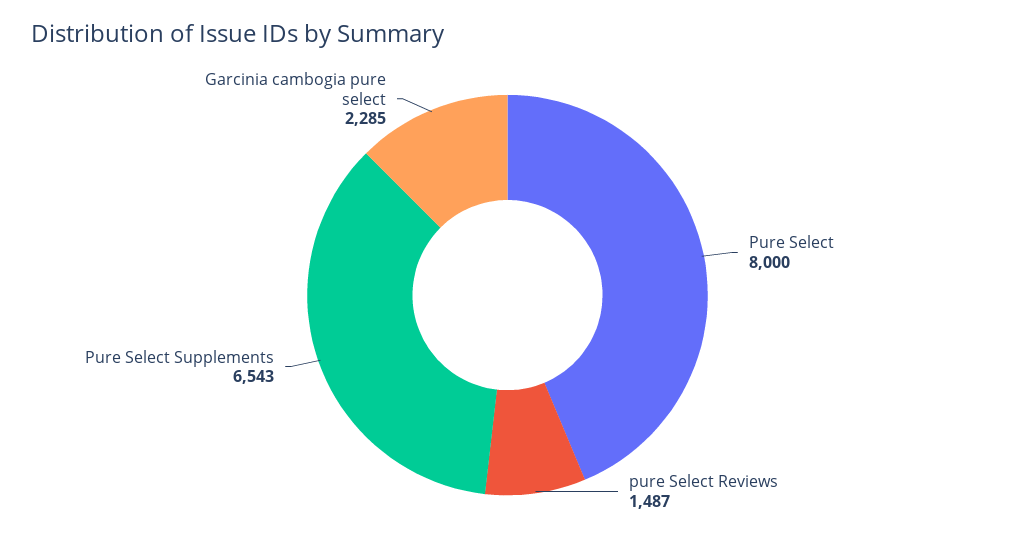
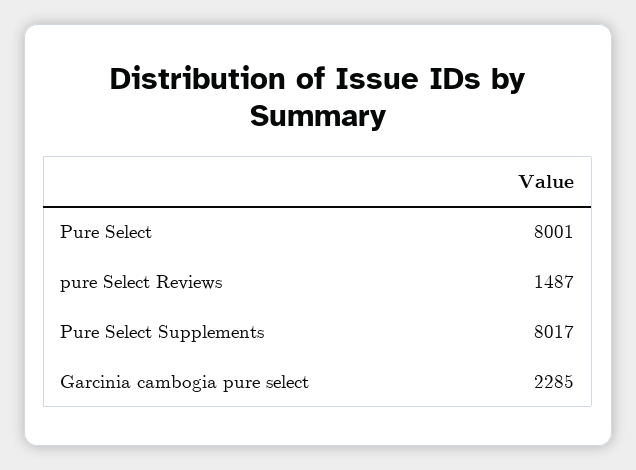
Pure Select: 8000 -> 8001
Pure Select Supplements: 6543 -> 8017

